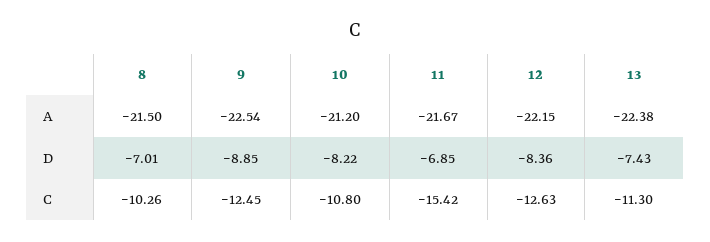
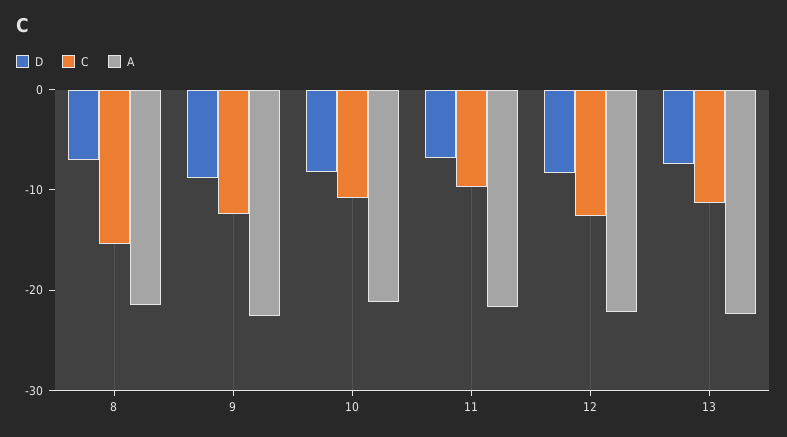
C, 8: -10.26 -> -16
C, 11: -15.42 -> -10

